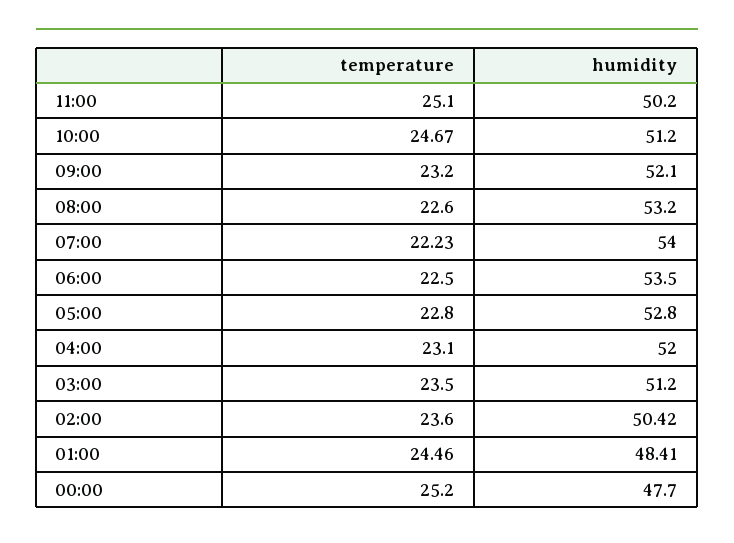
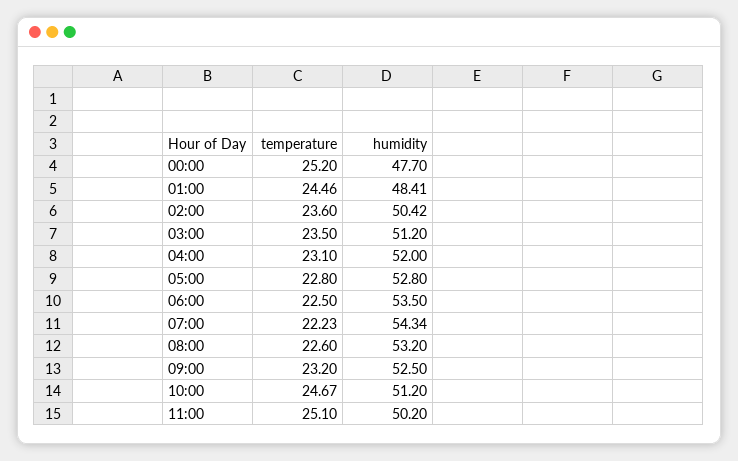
humidity, 09:00: 52.1 -> 52.5
humidity, 07:00: 54 -> 54.34

